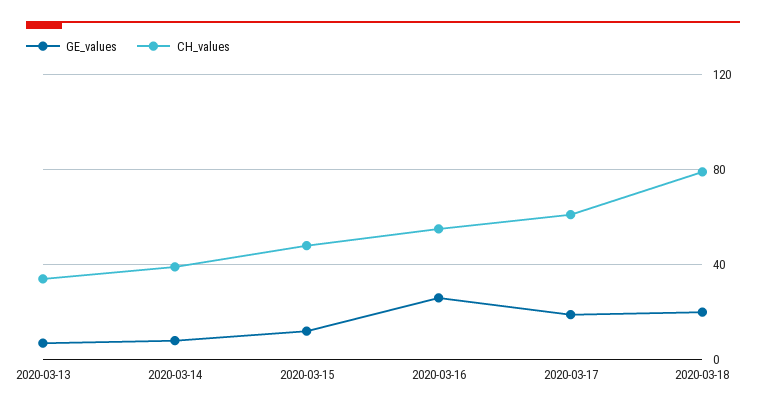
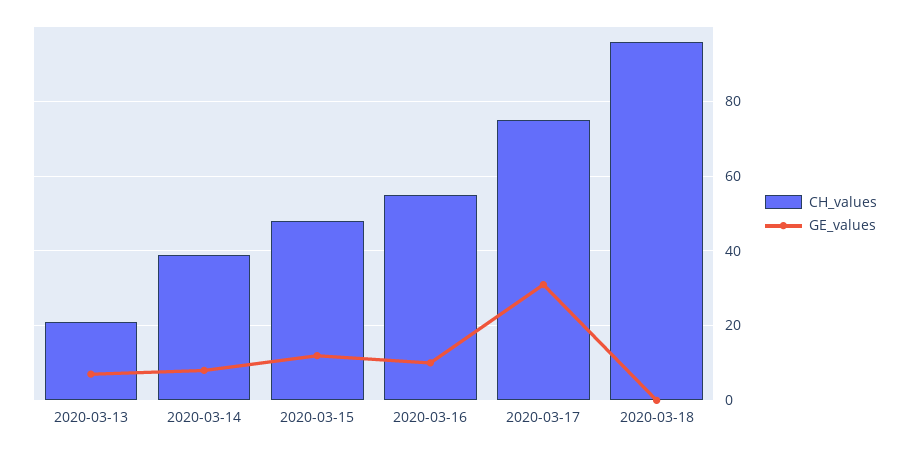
CH_values, 2020-03-13: 35 -> 20
GE_values, 2020-03-16: 25 -> 10
GE_values, 2020-03-17: 20 -> 30
CH_values, 2020-03-17: 60 -> 75
GE_values, 2020-03-18: 20 -> 0
CH_values, 2020-03-18: 80 -> 95

